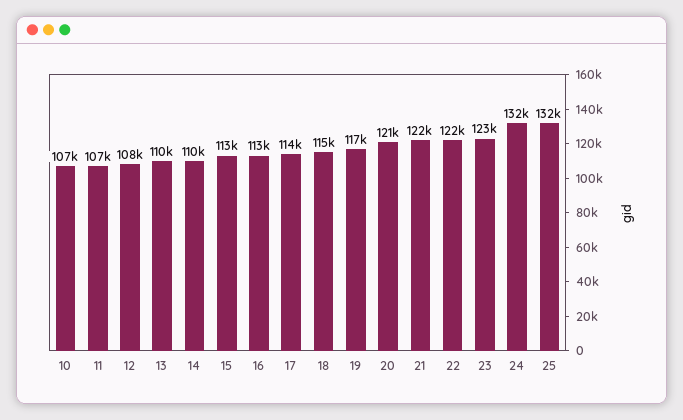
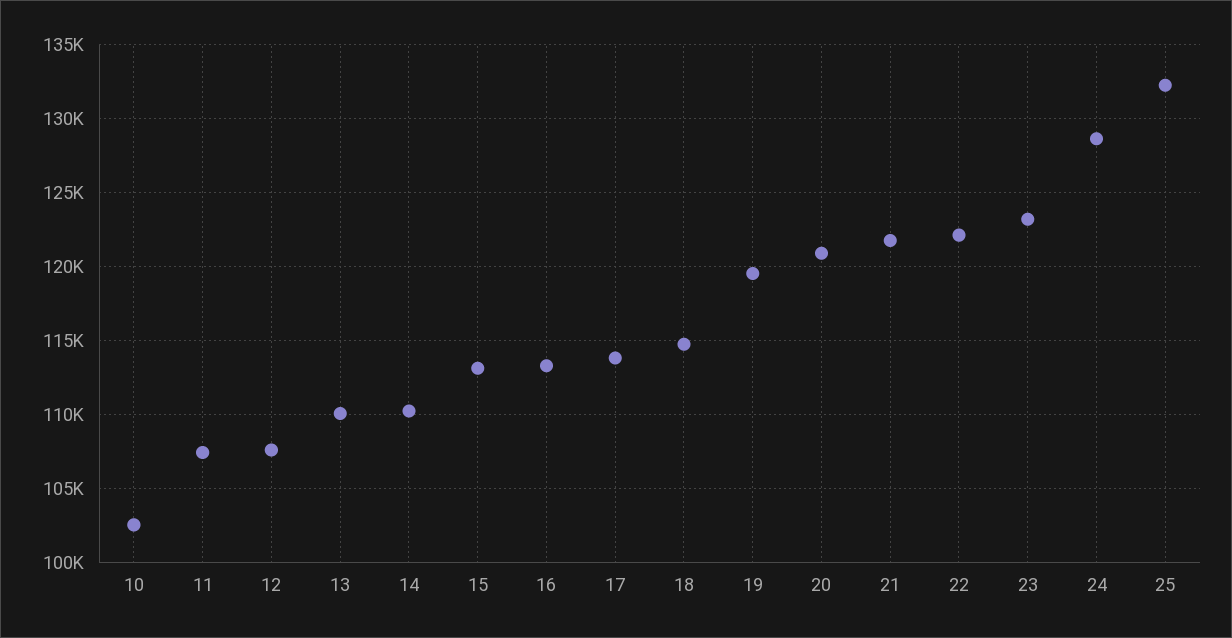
10: 107000 -> 102500
19: 117000 -> 119500
24: 132000 -> 128500

